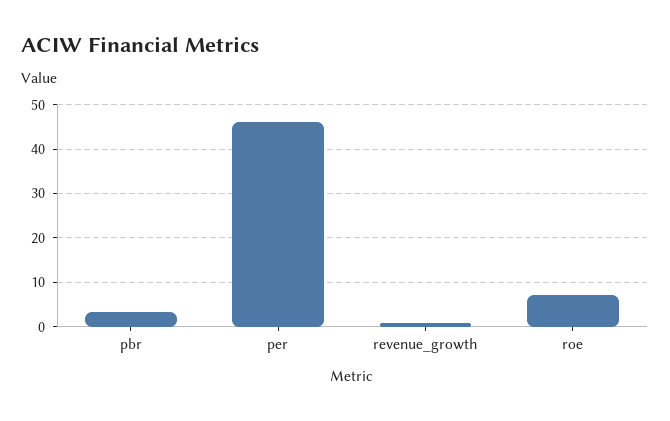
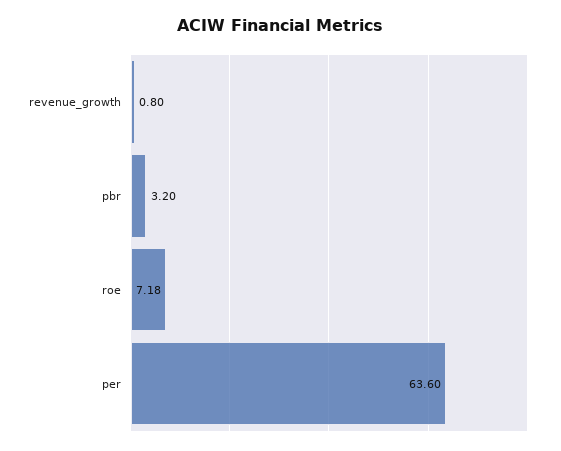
per: 46 -> 63.6

